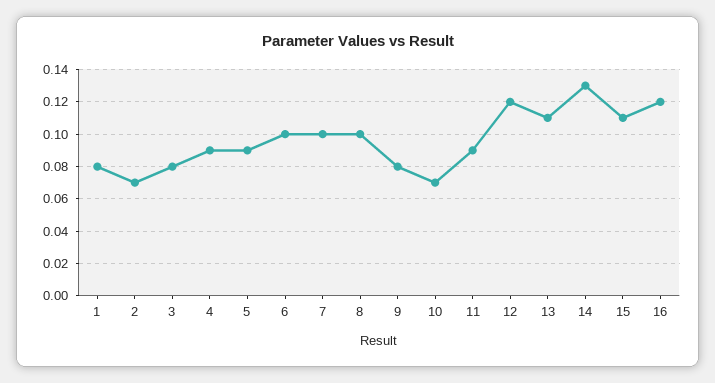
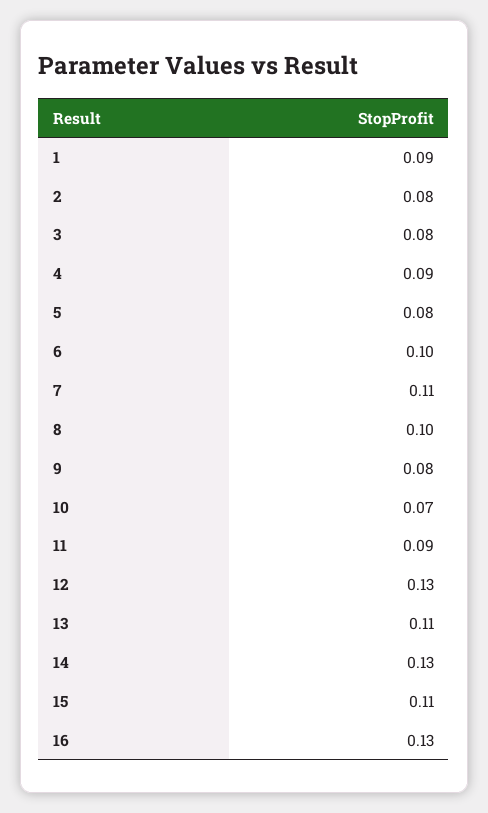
1: 0.08 -> 0.09
2: 0.07 -> 0.08
5: 0.09 -> 0.08
7: 0.1 -> 0.11
12: 0.12 -> 0.13
16: 0.12 -> 0.13

